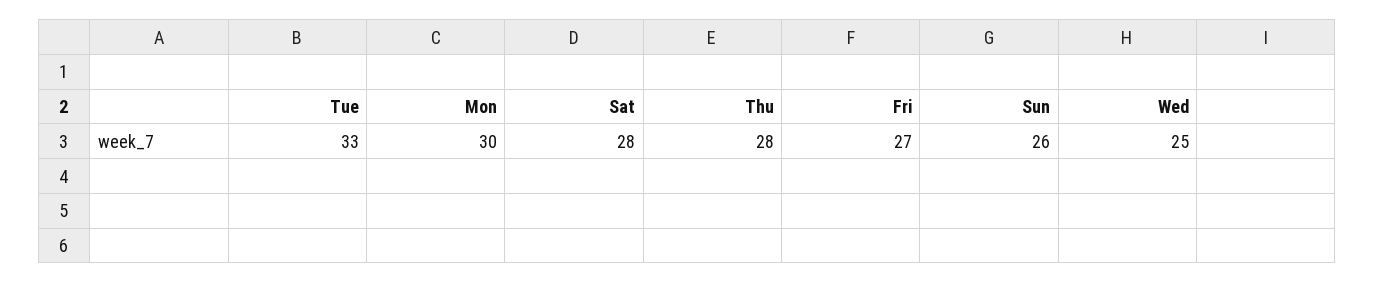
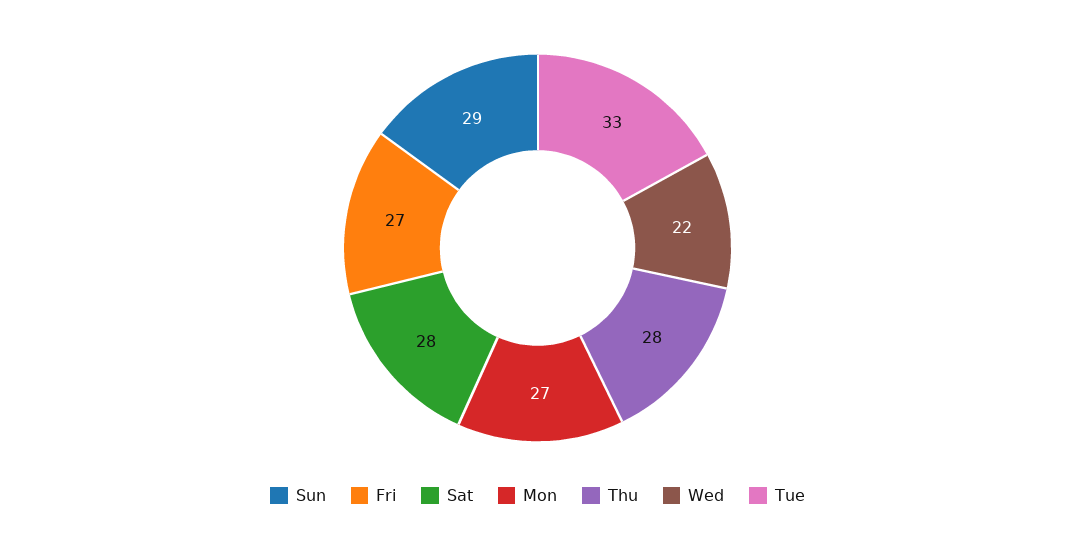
Mon: 30 -> 27
Sun: 26 -> 29
Wed: 25 -> 22

